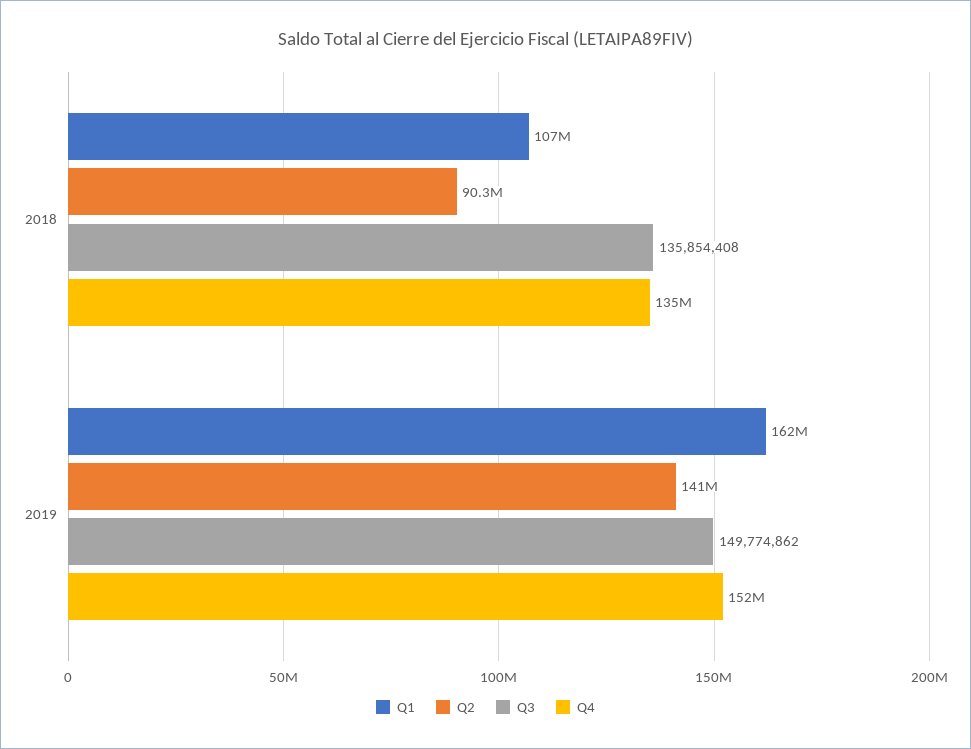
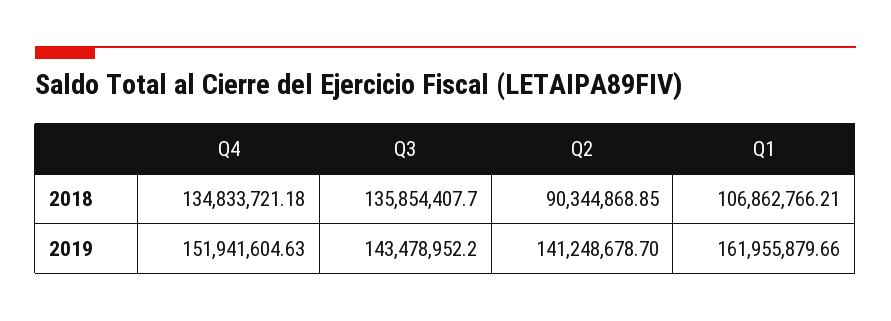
Q3, 2019: 149774862 -> 143478952.2

